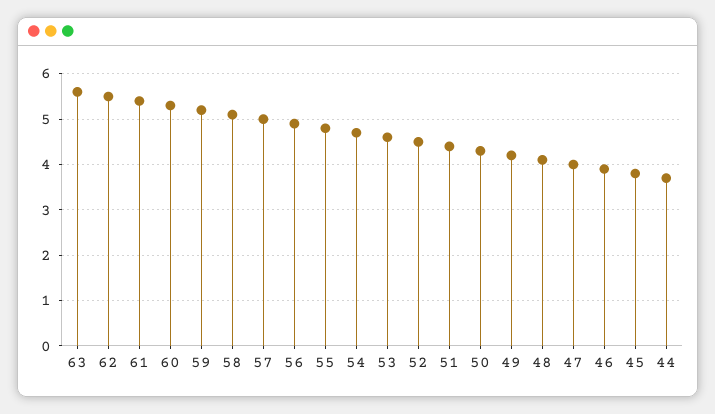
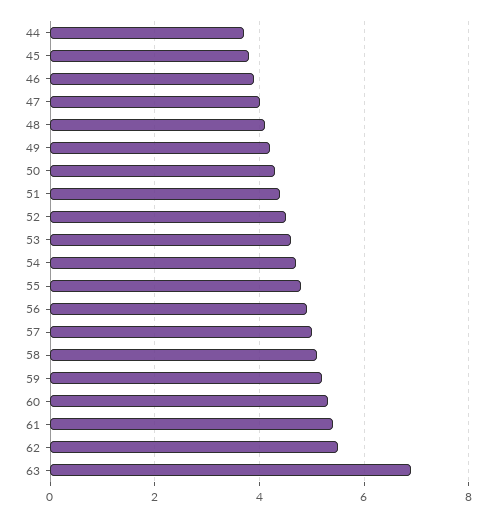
63: 5.5 -> 7

